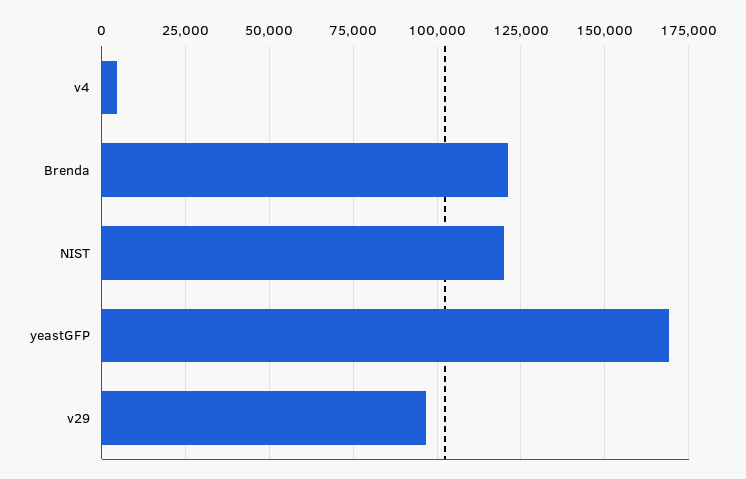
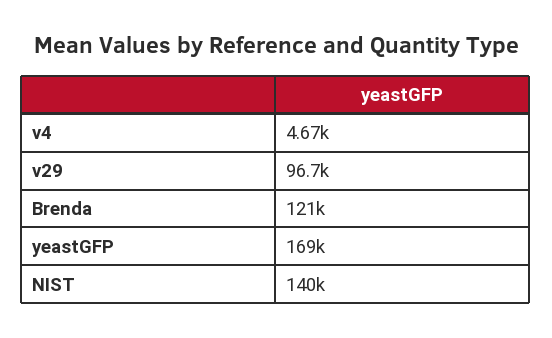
NIST: 120000 -> 140000

